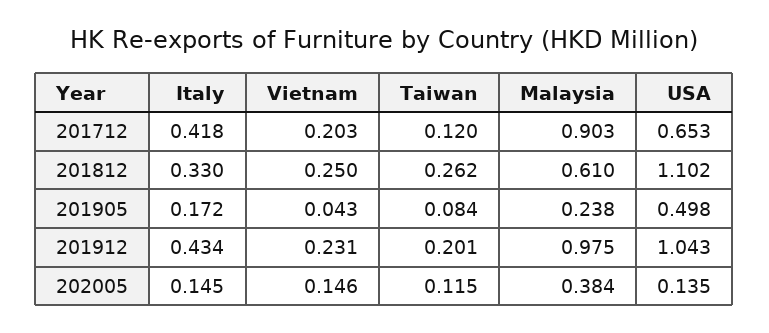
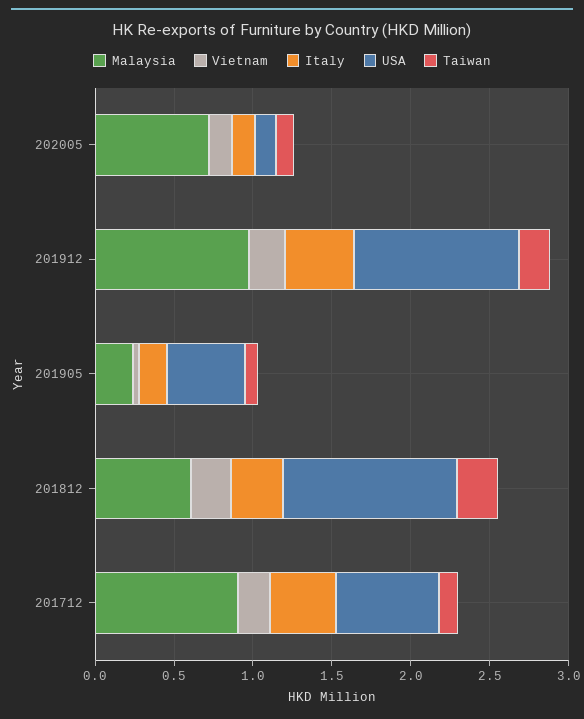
Malaysia, 202005: 0.384 -> 0.7

